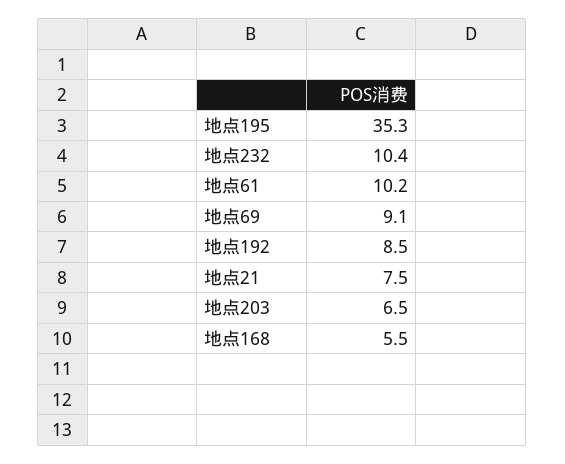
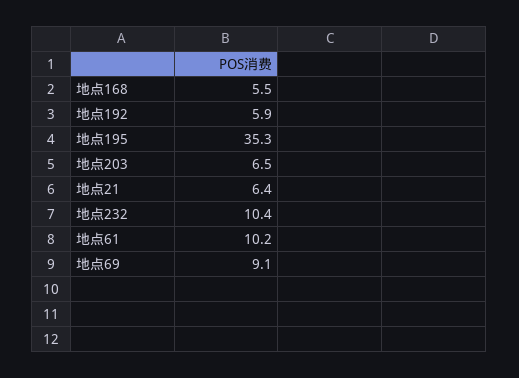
地点192: 8.5 -> 5.9
地点21: 7.5 -> 6.4

